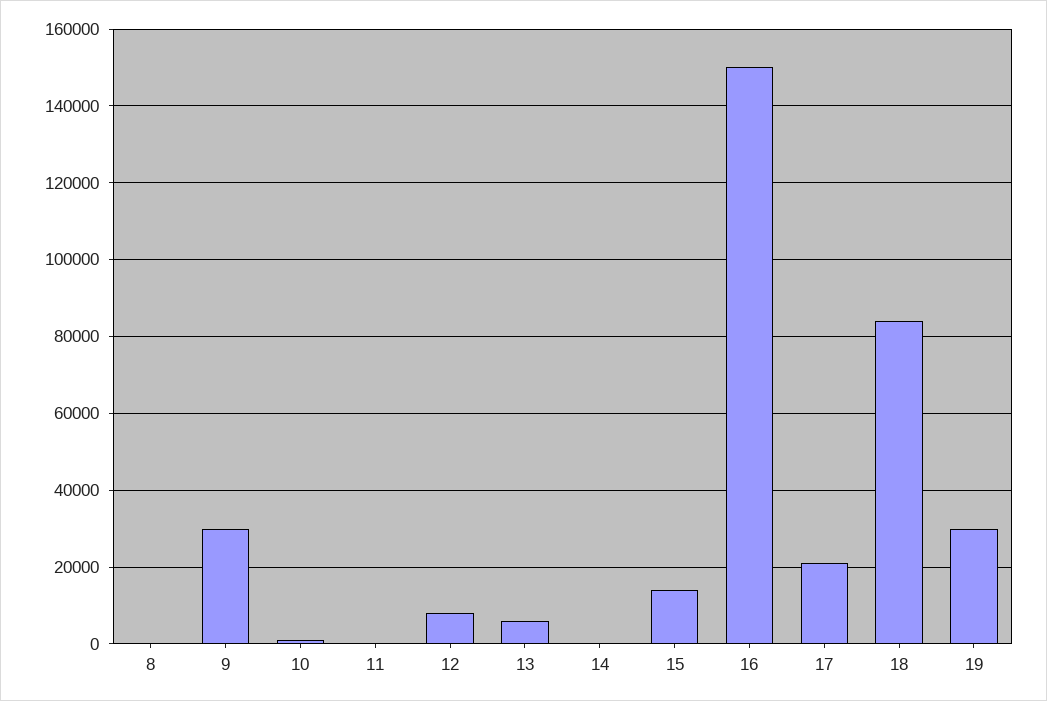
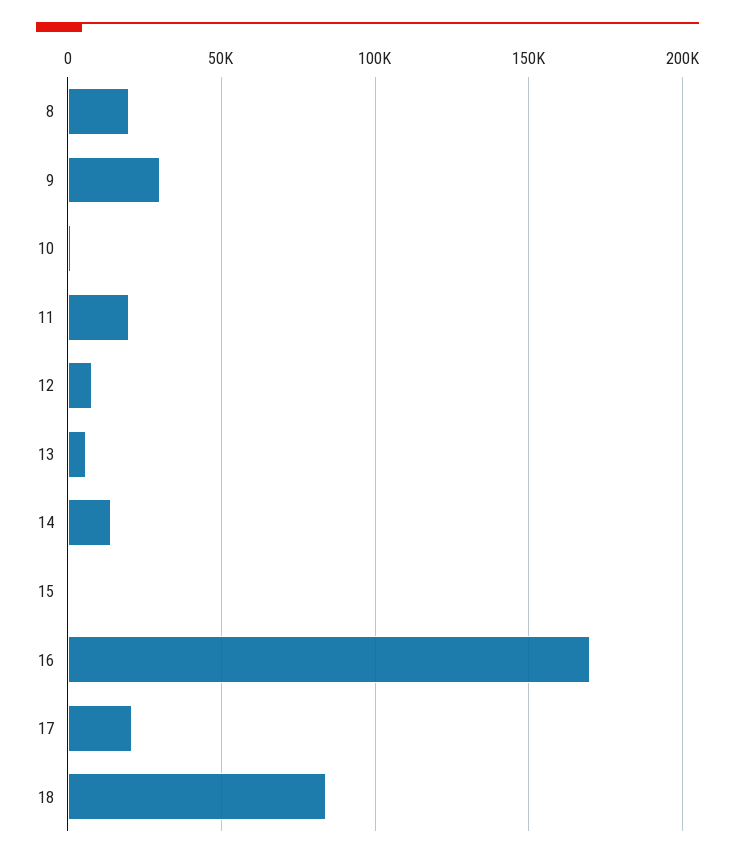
8: 0 -> 20000
11: 0 -> 20000
14: 0 -> 15000
15: 14000 -> 0
16: 150000 -> 170000
19: 30000 -> none

